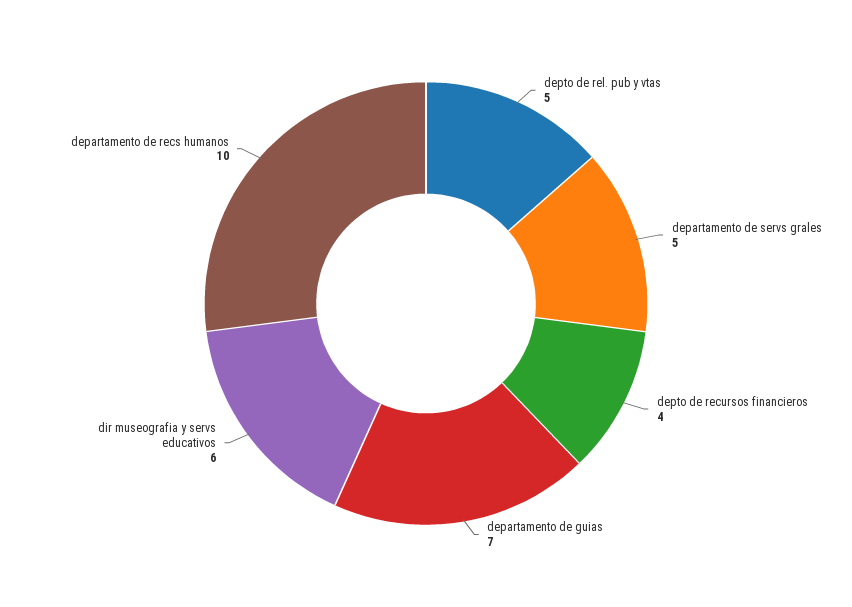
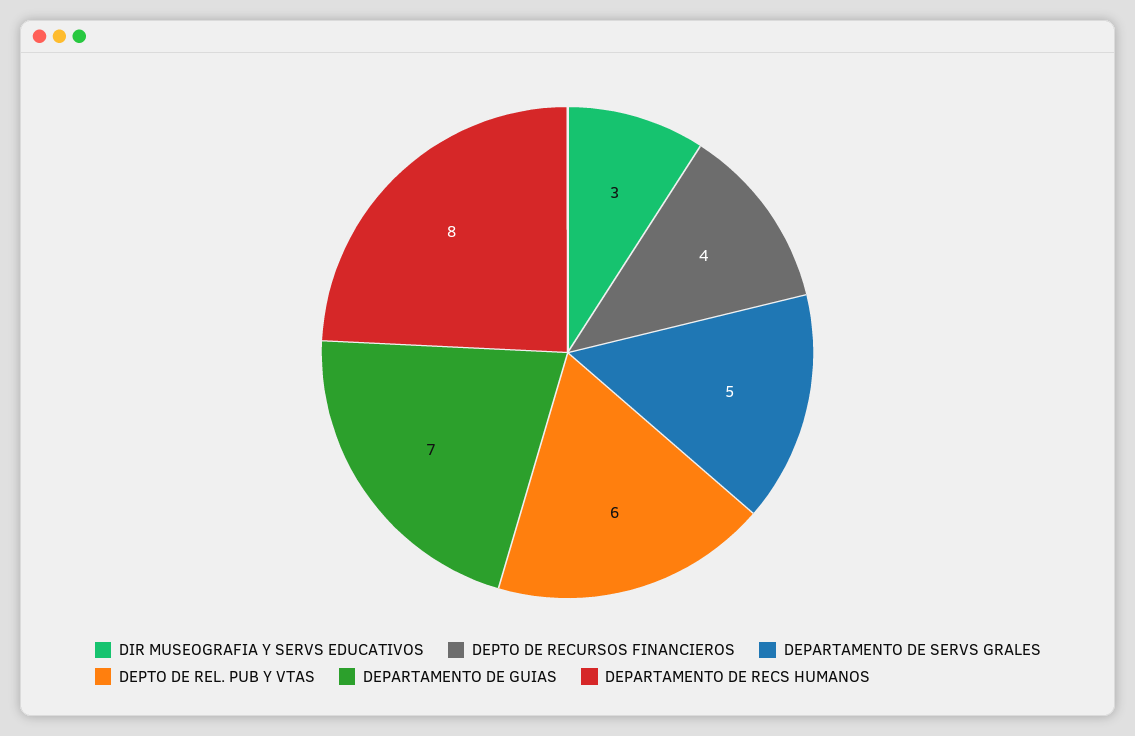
depto de rel. pub y vtas: 5 -> 6
dir museografia y servs educativos: 6 -> 3
departamento de recs humanos: 10 -> 8

